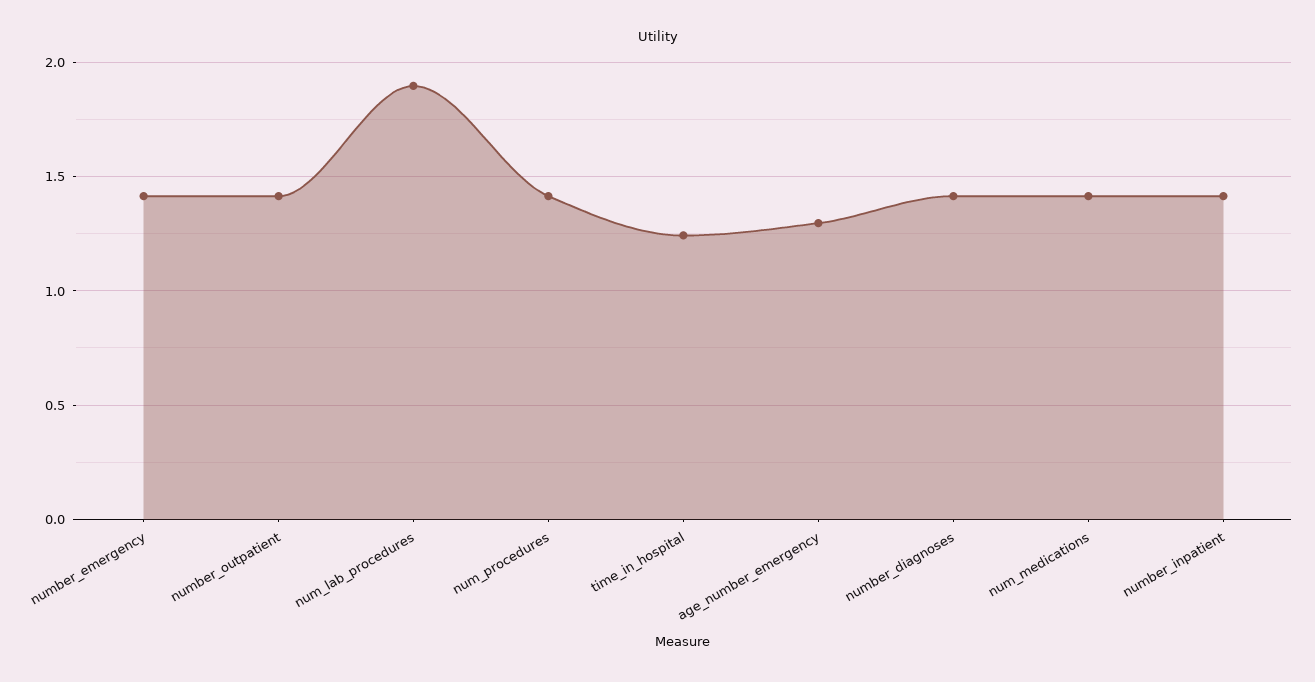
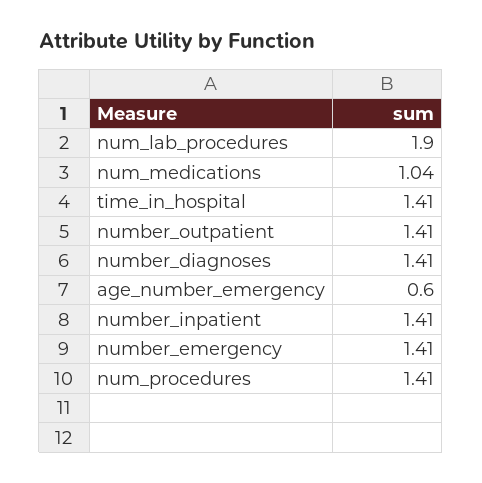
time_in_hospital: 1.25 -> 1.41
age_number_emergency: 1.3 -> 0.6
num_medications: 1.4 -> 1.04

